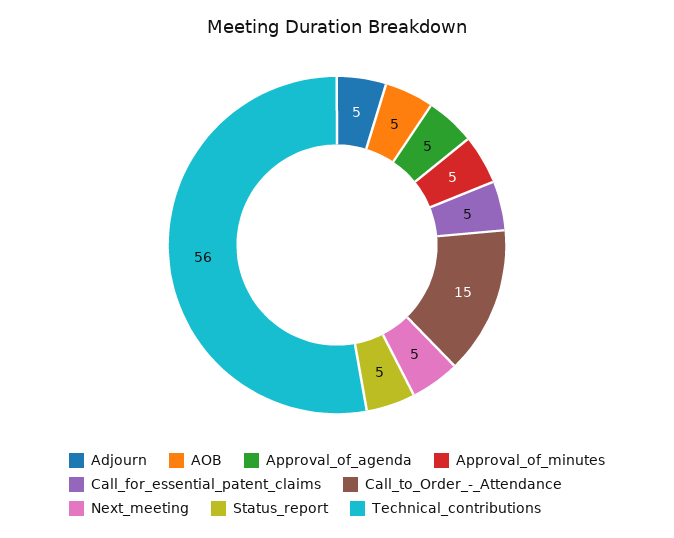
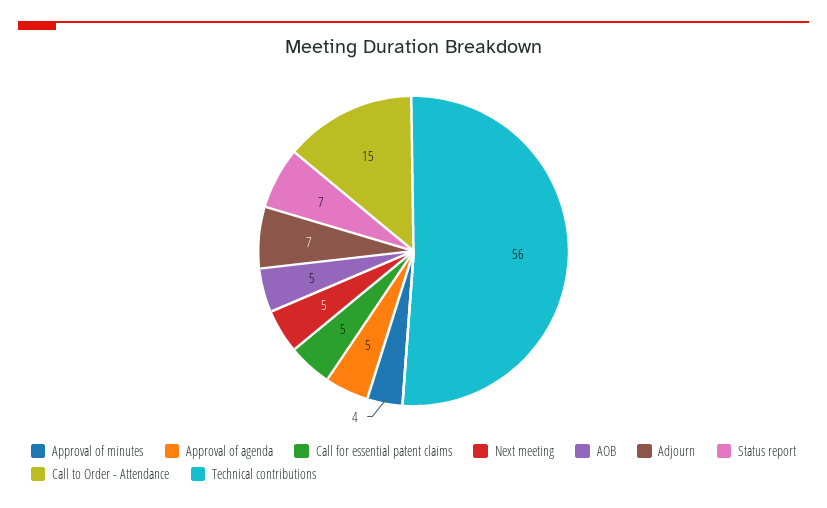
Adjourn: 5 -> 7
Approval_of_minutes: 5 -> 4
Status_report: 5 -> 7

